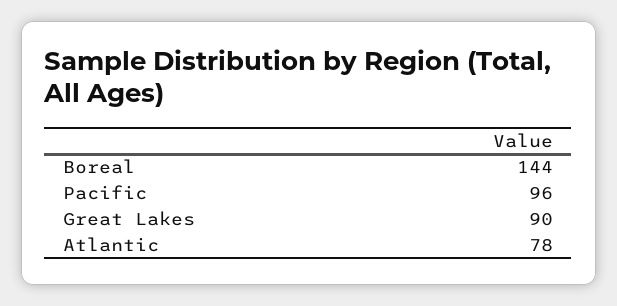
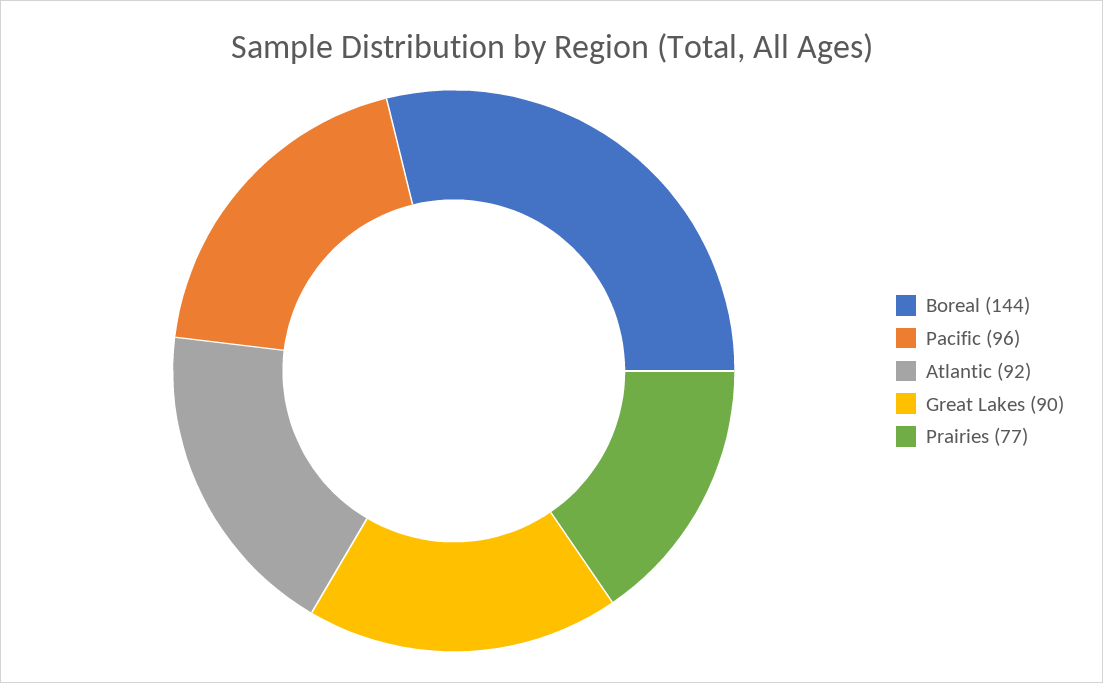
Atlantic: 78 -> 92
Prairies: none -> 77

